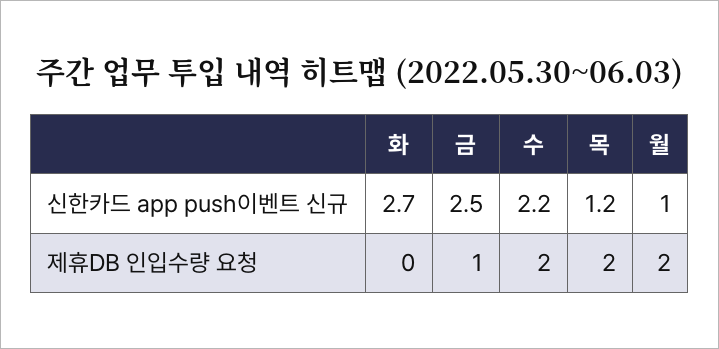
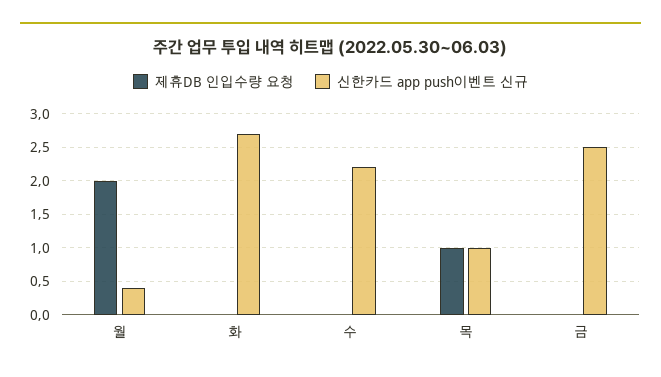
신한카드 app push이벤트 신규, 목: 1.2 -> 1
신한카드 app push이벤트 신규, 월: 1 -> 0.4
제휴DB 인입수량 요청, 금: 1 -> 0
제휴DB 인입수량 요청, 수: 2 -> 0
제휴DB 인입수량 요청, 목: 2 -> 1

